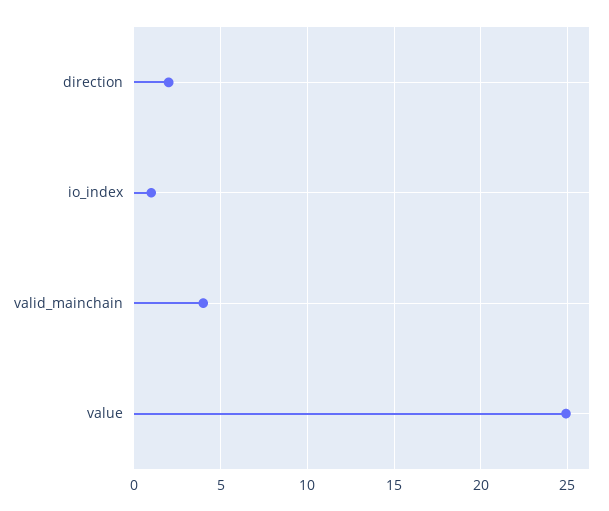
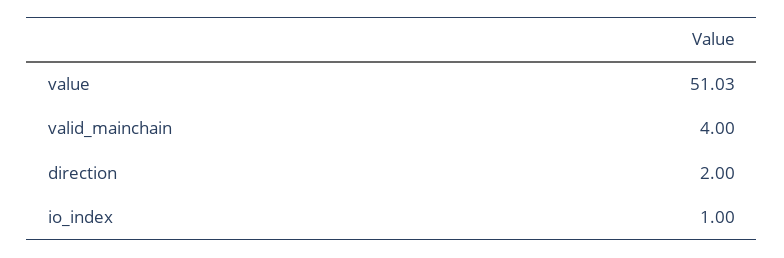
value: 25 -> 51.03

